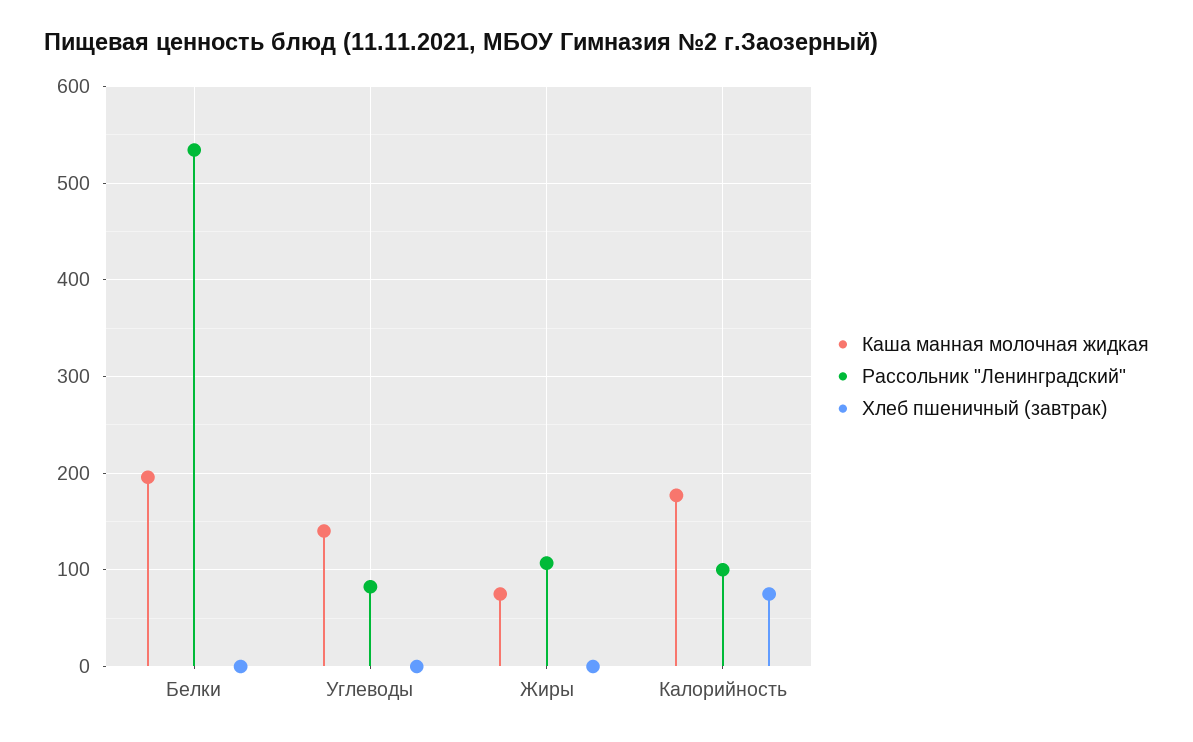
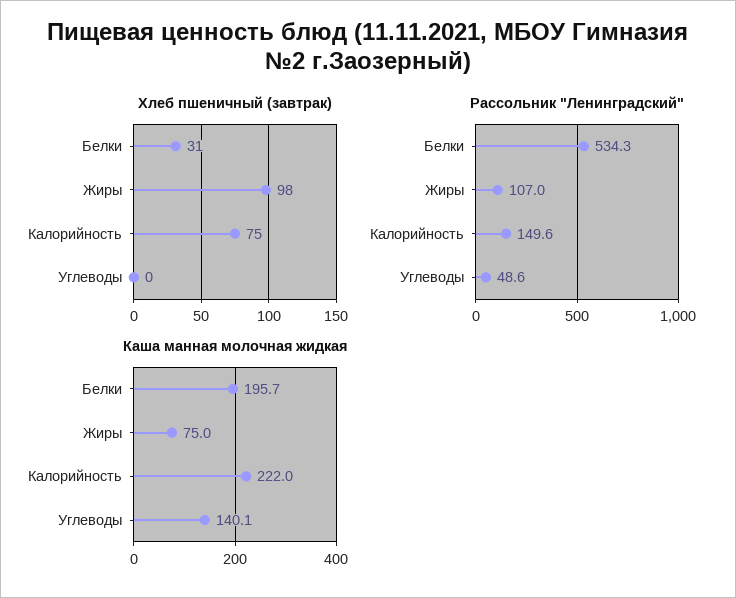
Хлеб пшеничный (завтрак), Белки: 0 -> 31
Рассольник "Ленинградский", Углеводы: 80 -> 48.6
Хлеб пшеничный (завтрак), Жиры: 0 -> 98
Каша манная молочная жидкая, Калорийность: 180 -> 222
Рассольник "Ленинградский", Калорийность: 100 -> 149.6

